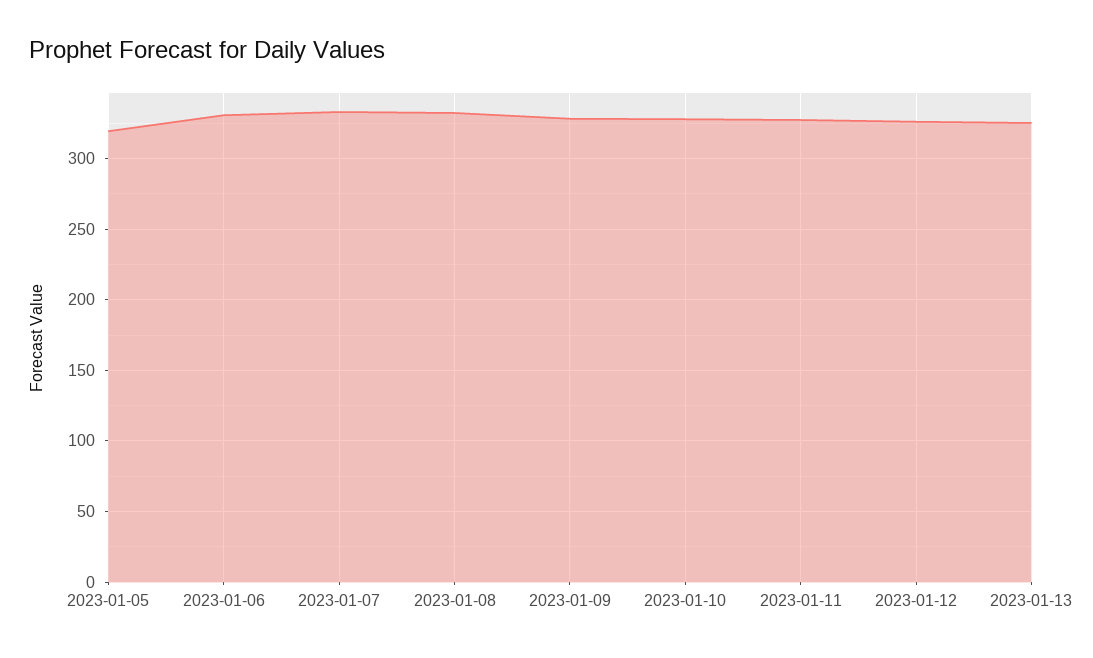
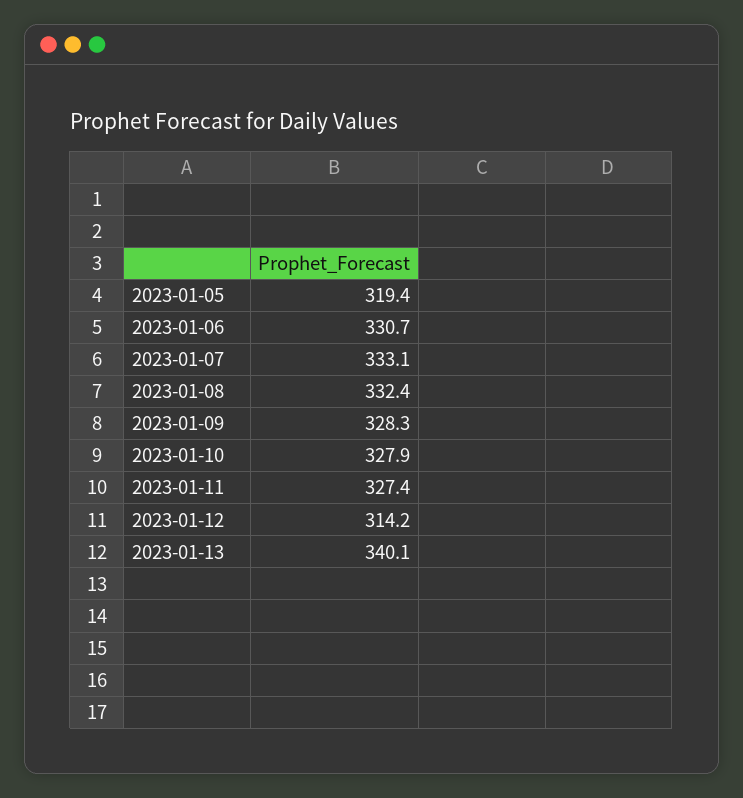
2023-01-12: 325 -> 314.2
2023-01-13: 325 -> 340.1

